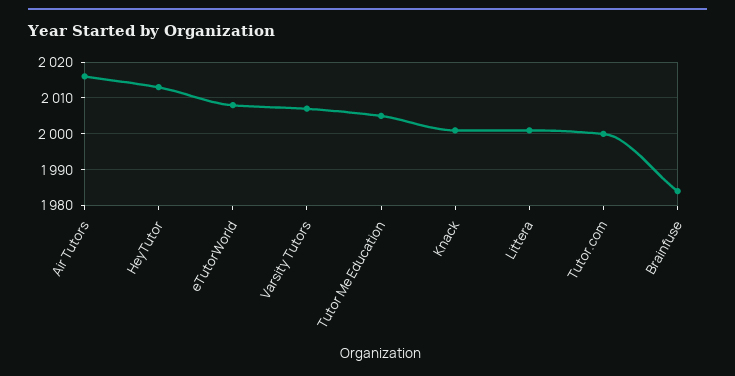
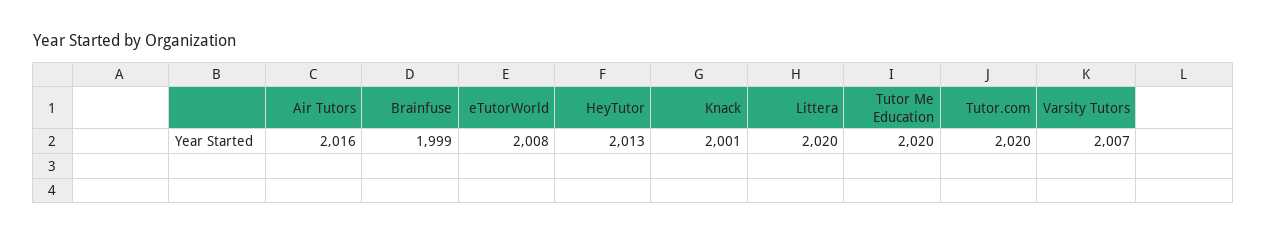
Tutor Me Education: 2005 -> 2020
Littera: 2000 -> 2020
Tutor.com: 2000 -> 2020
Brainfuse: 1985 -> 1999

